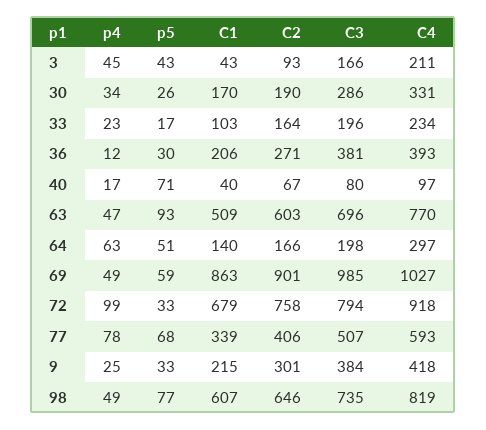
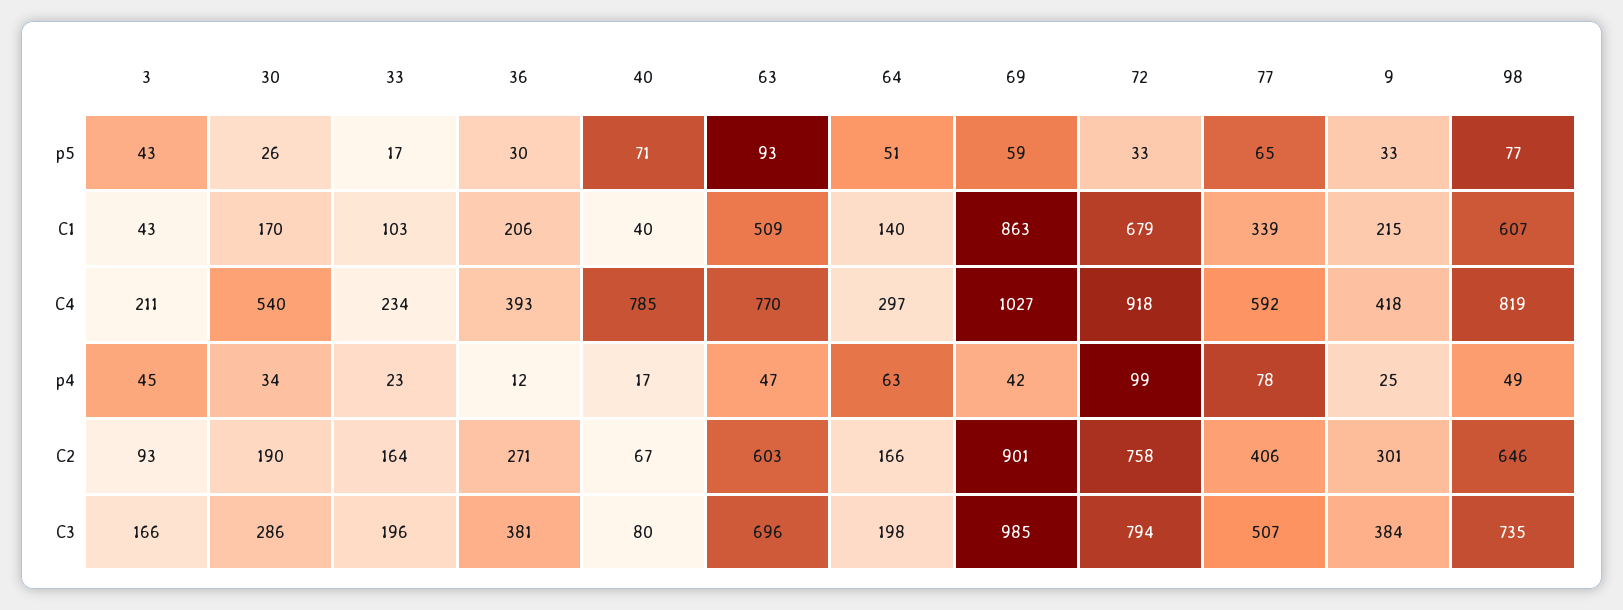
C4, 30: 331 -> 540
C4, 40: 97 -> 785
p4, 69: 49 -> 42
p5, 77: 68 -> 65
C4, 77: 593 -> 592

